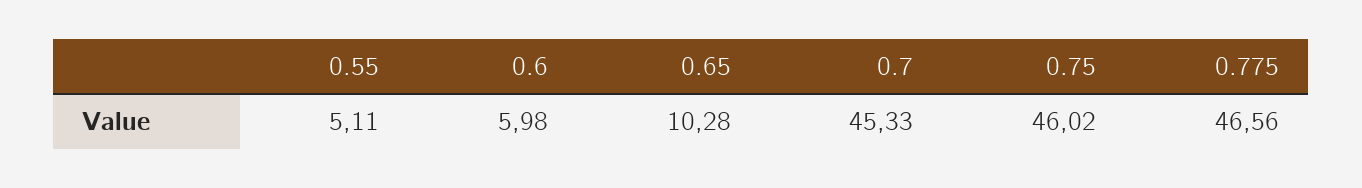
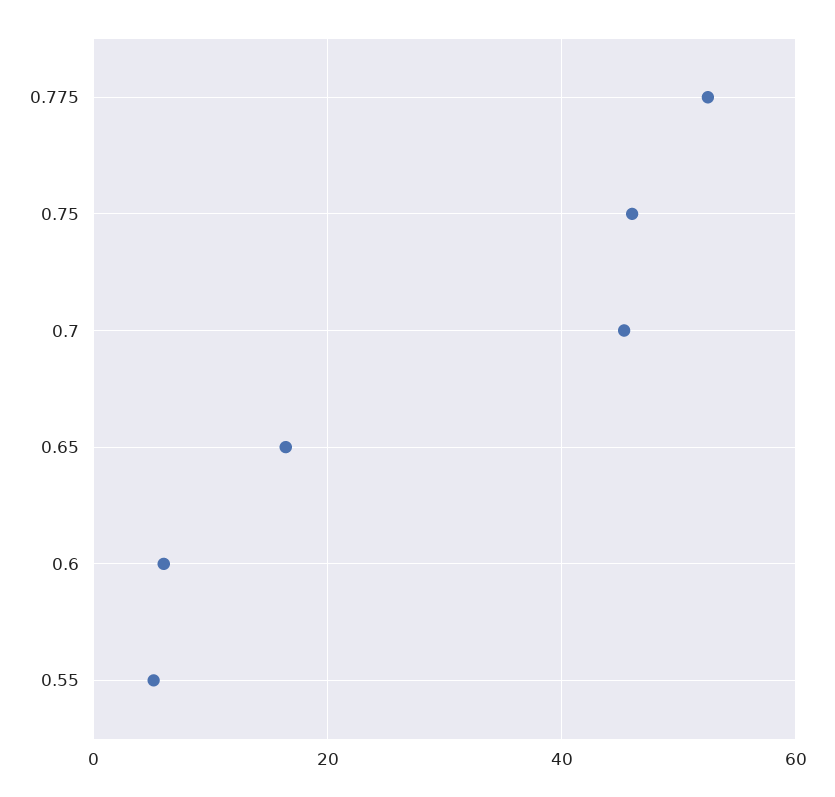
0.65: 10.28 -> 16
0.775: 46.56 -> 52

